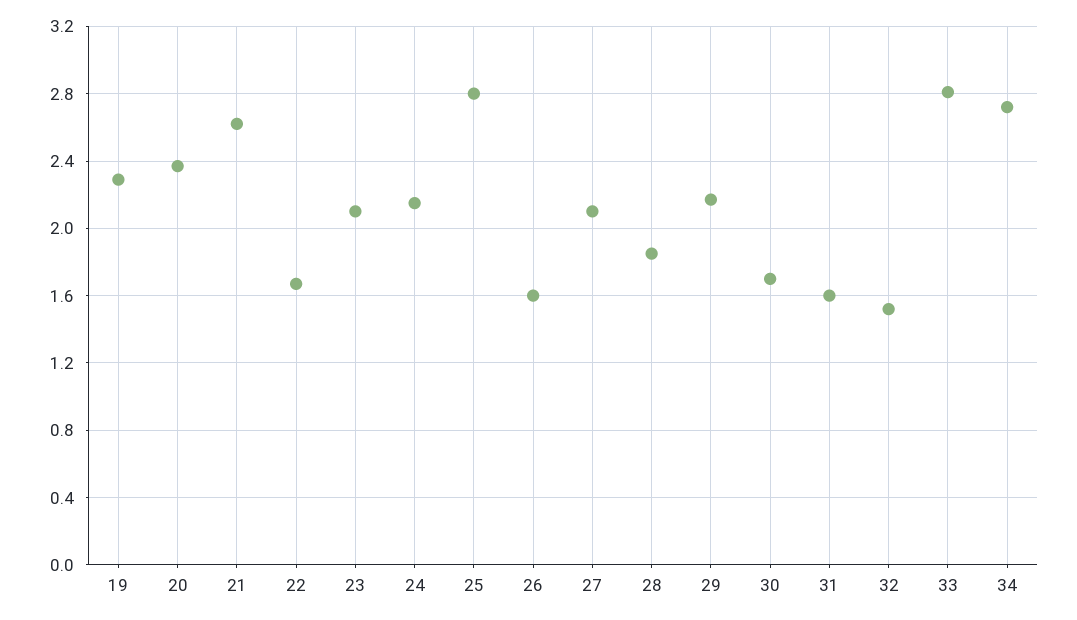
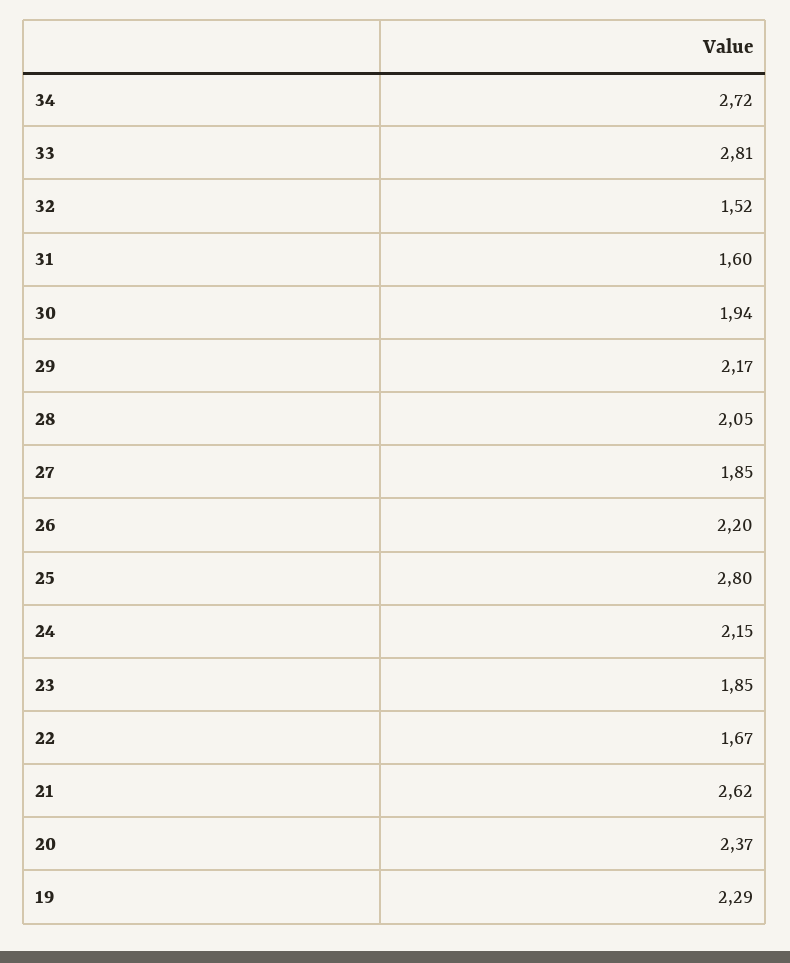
23: 2.1 -> 1.85
26: 1.6 -> 2.2
27: 2.1 -> 1.85
28: 1.85 -> 2.05
30: 1.7 -> 1.94

